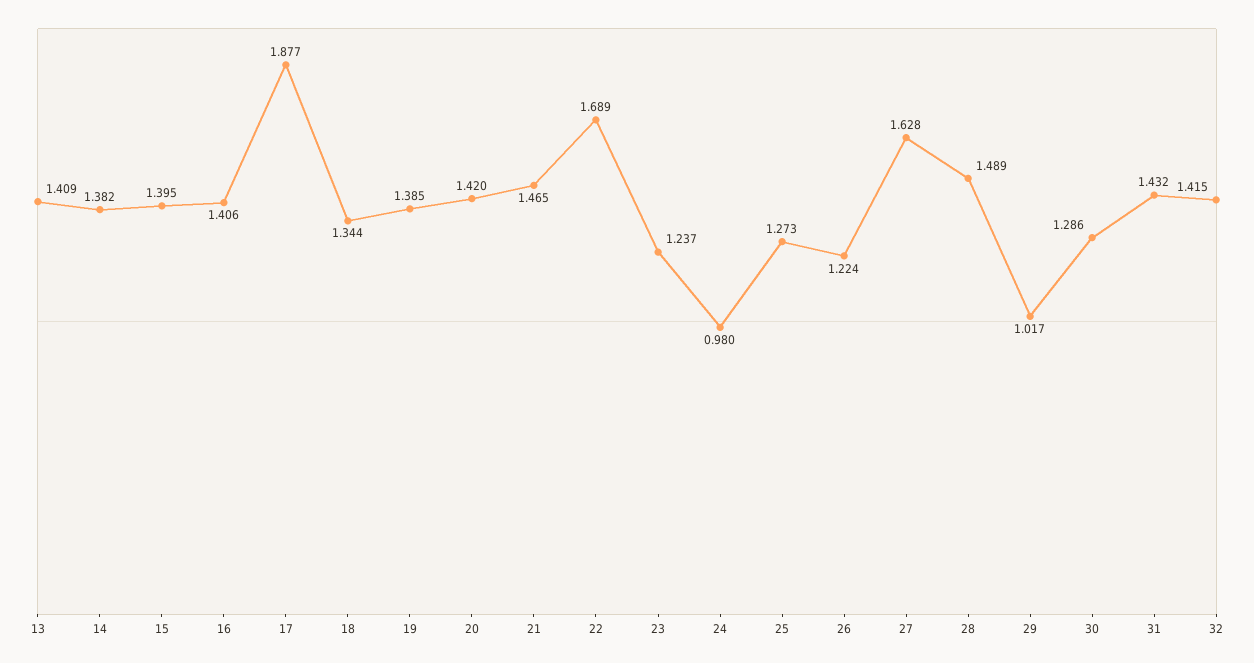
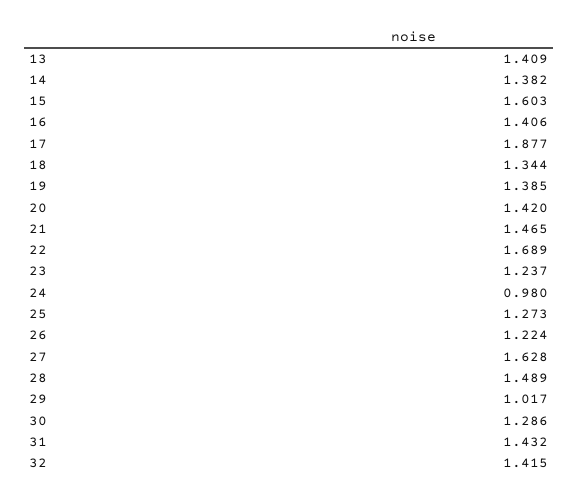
15: 1.395 -> 1.603

